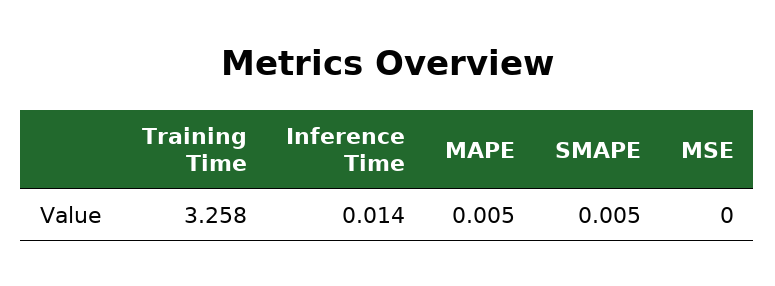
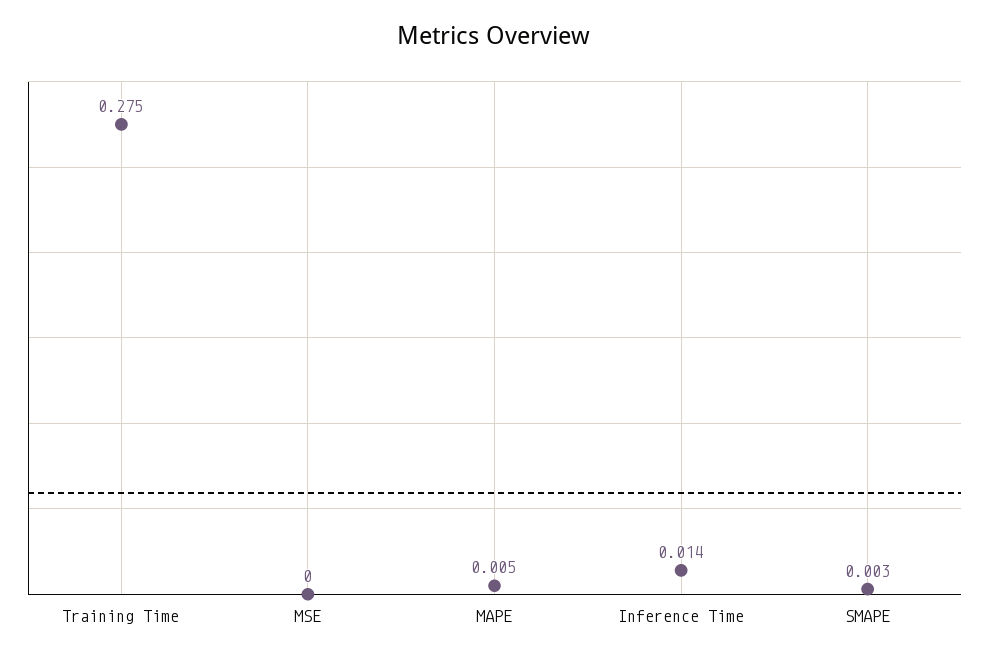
Training Time: 3.258 -> 0.275
SMAPE: 0.005 -> 0.003

